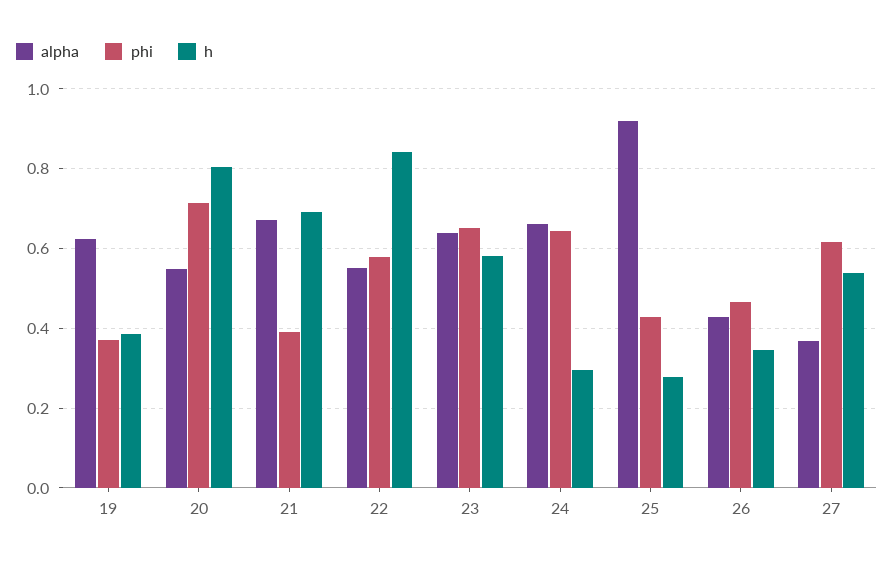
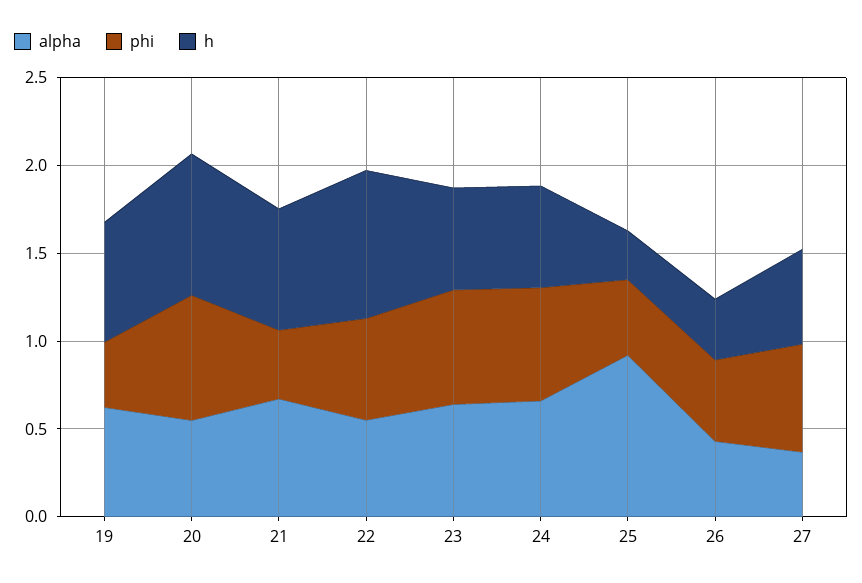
h, 19: 0.38 -> 0.7
h, 24: 0.3 -> 0.6

